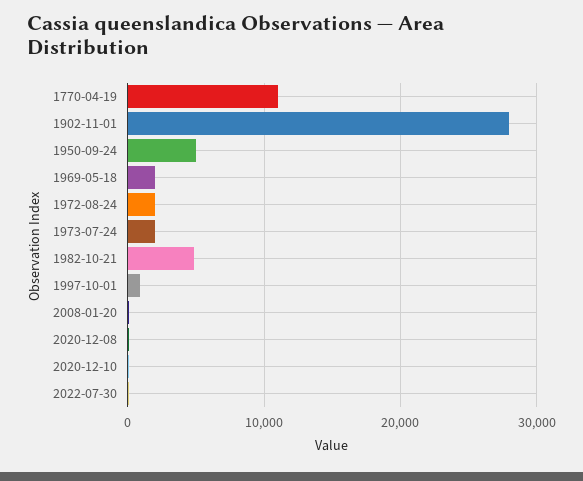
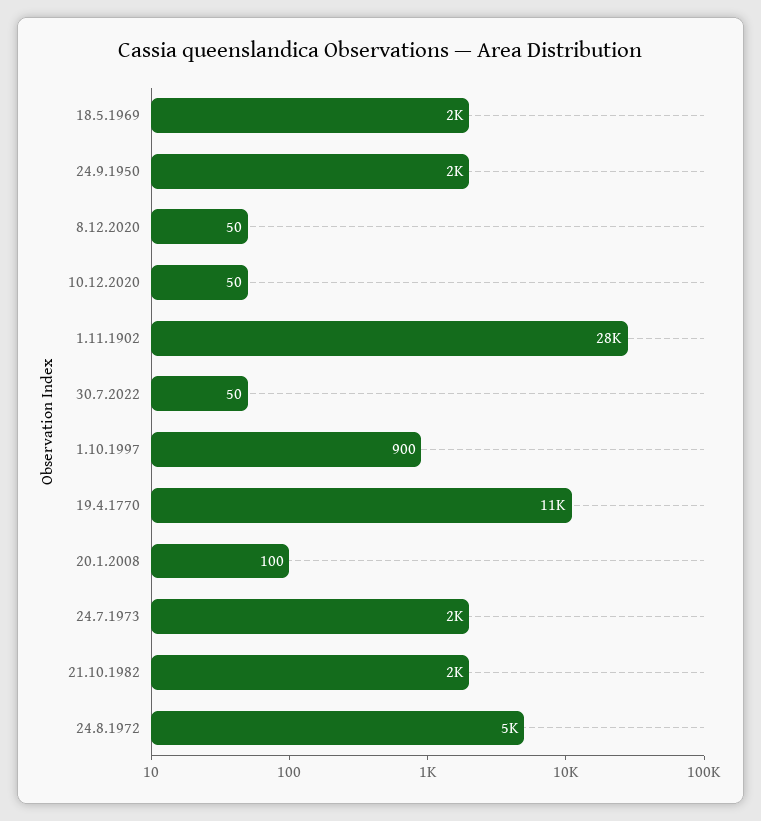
1950-09-24: 5000 -> 2000
1972-08-24: 2000 -> 5000
1982-10-21: 5000 -> 2000

